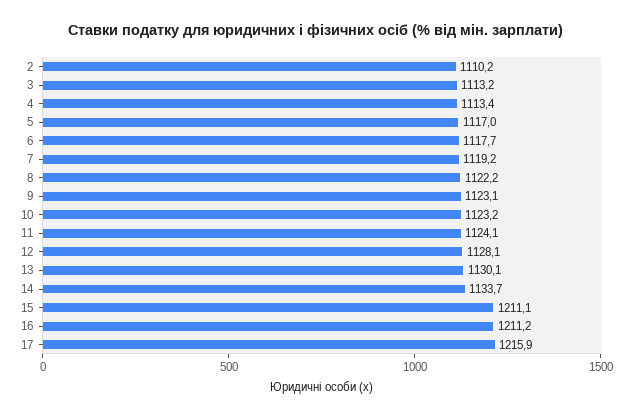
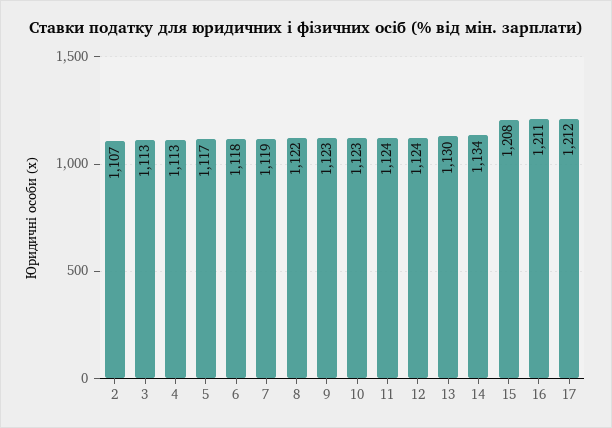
2: 1110.2 -> 1107
12: 1128.1 -> 1124
15: 1211.1 -> 1208
17: 1215.9 -> 1212

